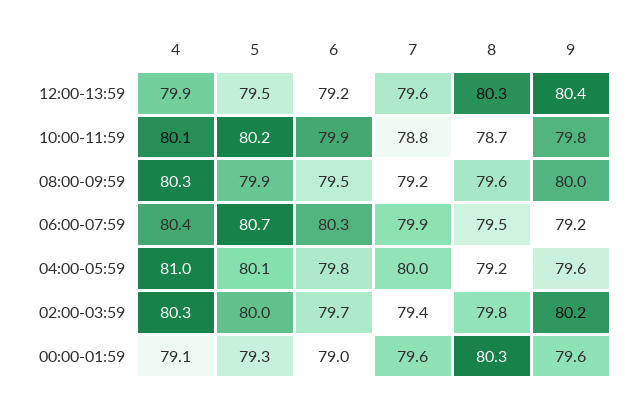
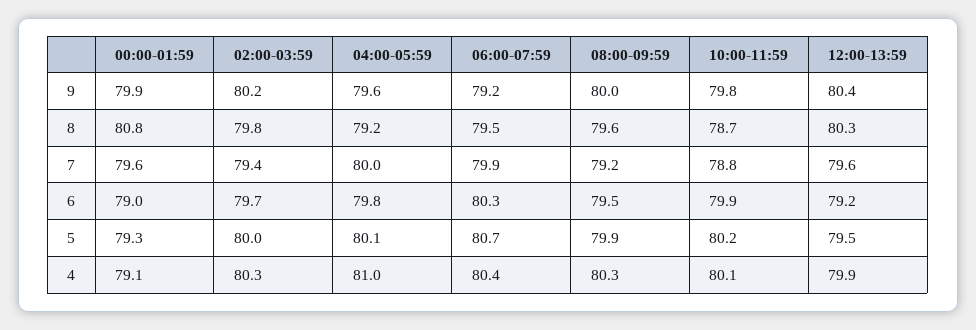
8, 00:00-01:59: 80.3 -> 80.8
9, 00:00-01:59: 79.6 -> 79.9

